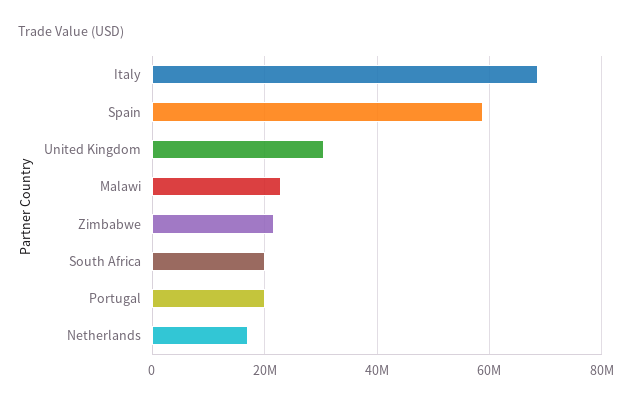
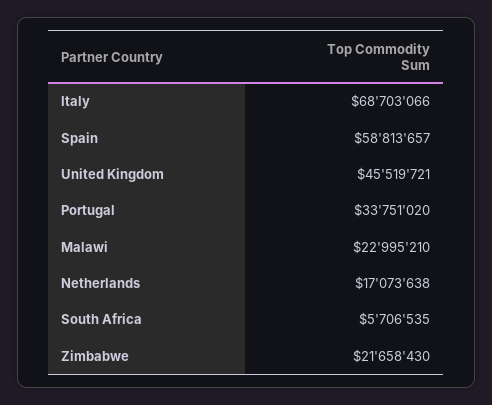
United Kingdom: 30000000 -> 45519721
South Africa: 20000000 -> 5706535
Portugal: 20000000 -> 33751020

